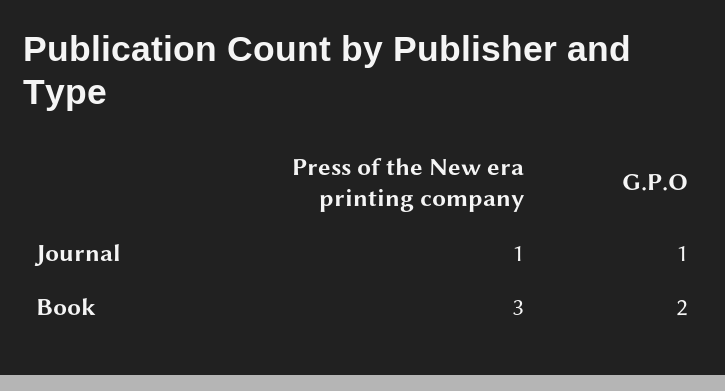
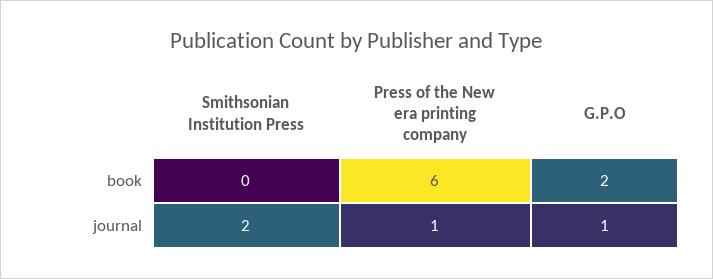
Press of the New era printing company, Book: 3 -> 6
Smithsonian Institution Press, Book: none -> 0
Smithsonian Institution Press, Journal: none -> 2

